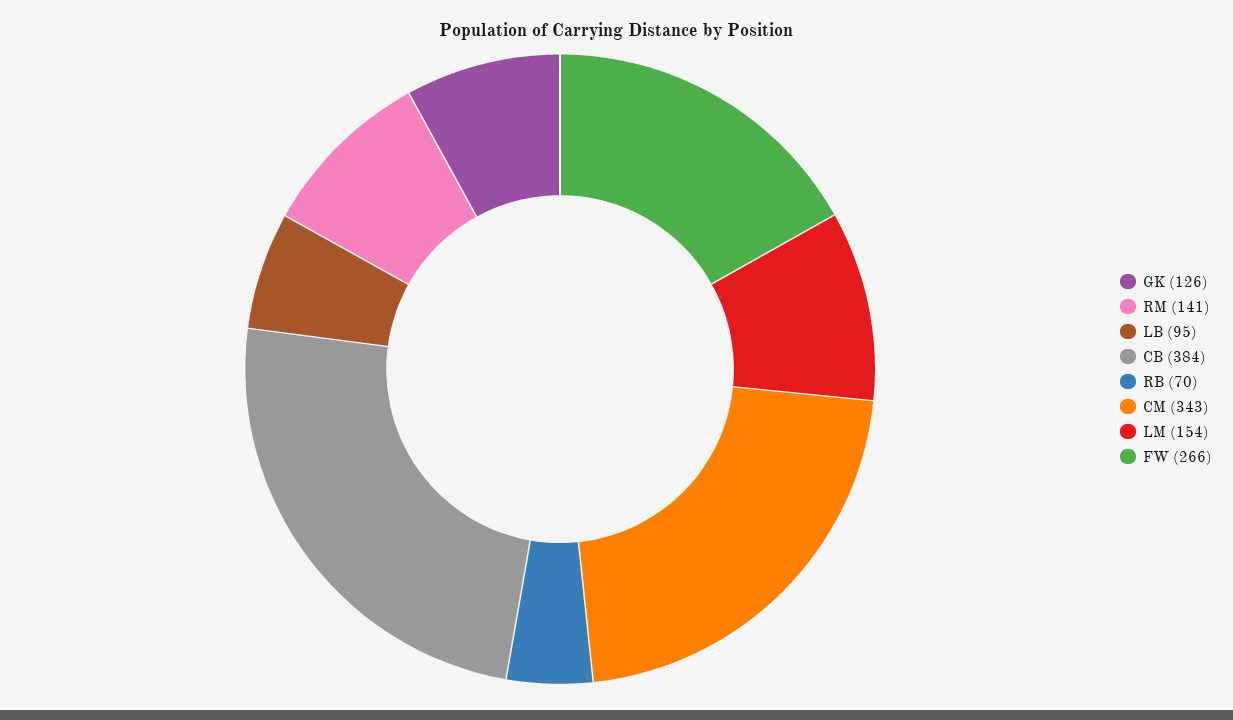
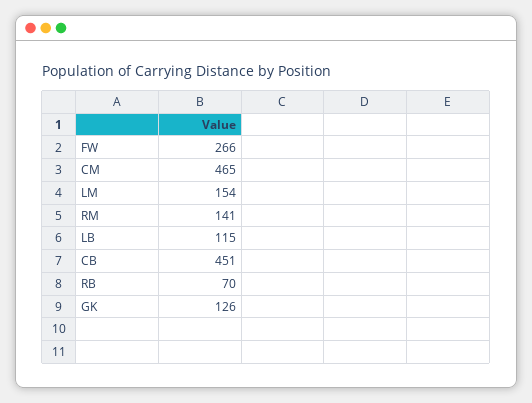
LB: 95 -> 115
CB: 384 -> 451
CM: 343 -> 465

